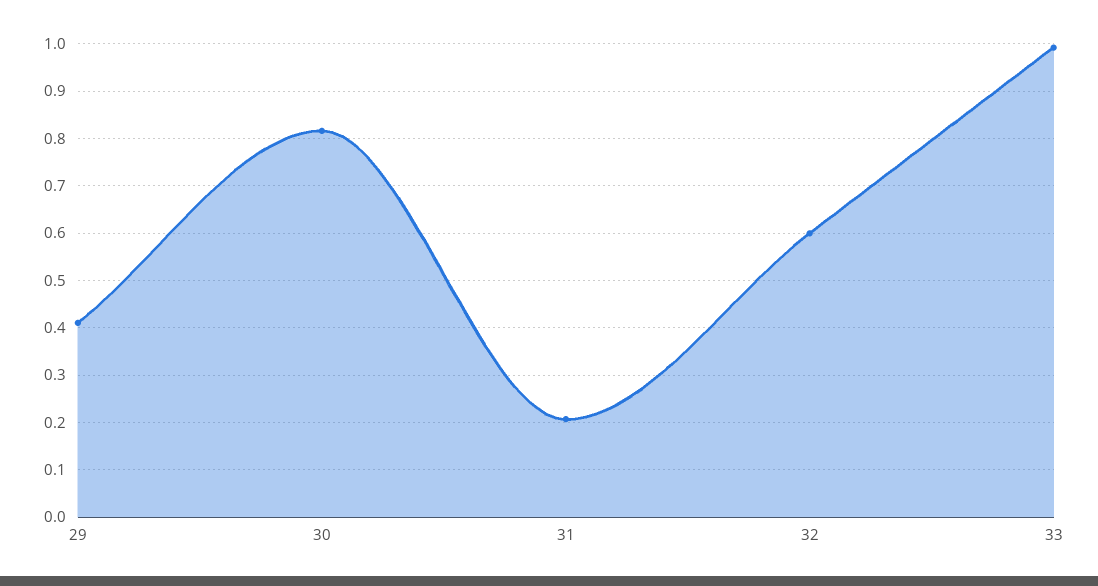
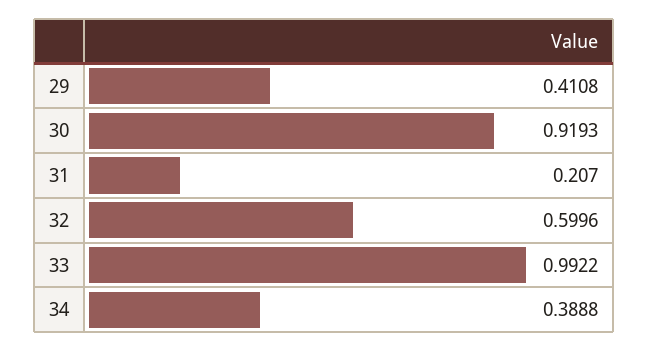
30: 0.82 -> 0.9193
34: none -> 0.3888

